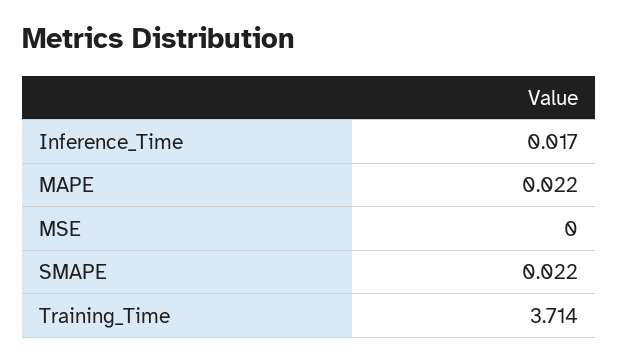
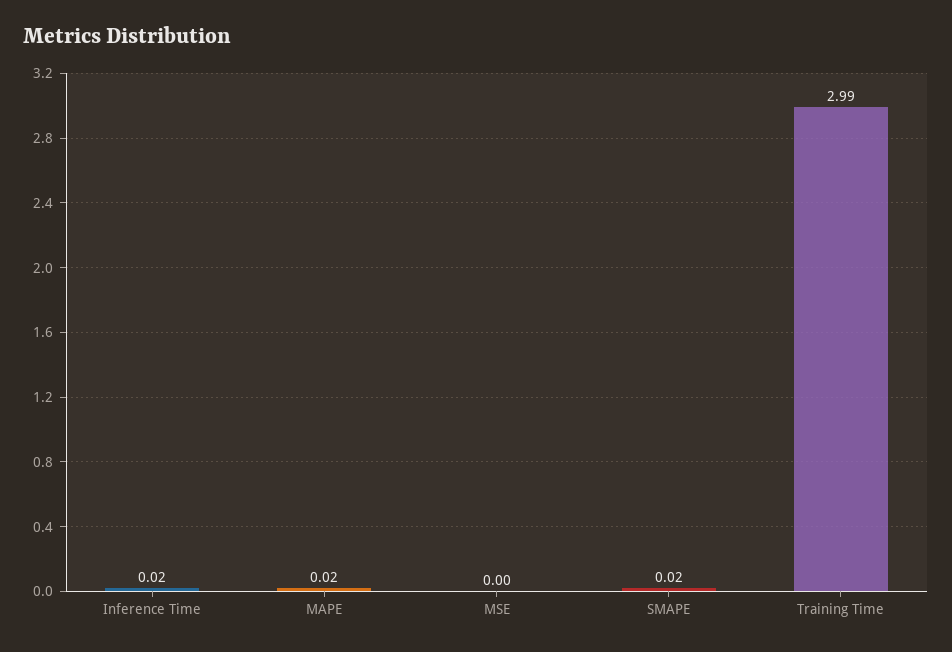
Training_Time: 3.714 -> 2.99

